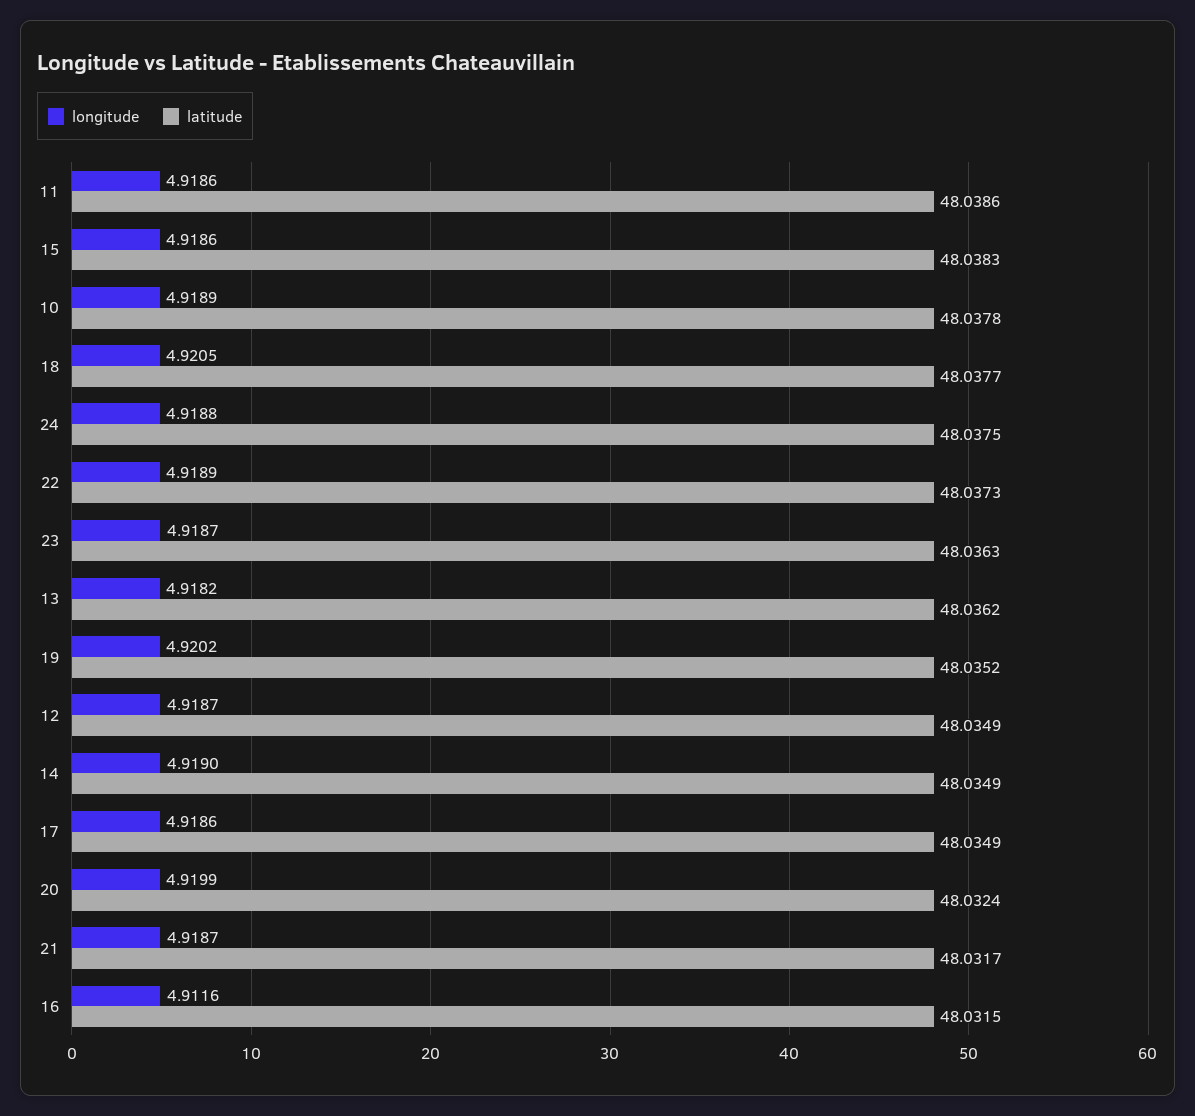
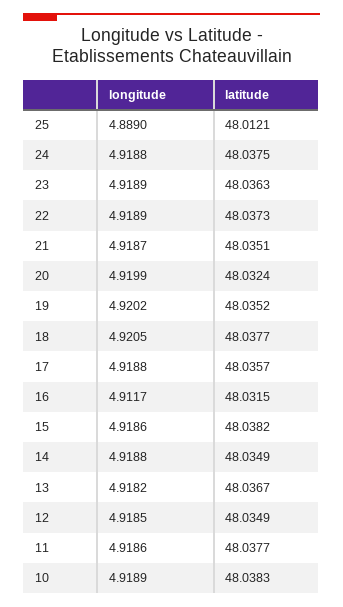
latitude, 11: 48.0386 -> 48.0377
latitude, 15: 48.0383 -> 48.0382
latitude, 10: 48.0378 -> 48.0383
longitude, 23: 4.9187 -> 4.9189
latitude, 13: 48.0362 -> 48.0367
longitude, 12: 4.9187 -> 4.9185
longitude, 14: 4.919 -> 4.9188
longitude, 17: 4.9186 -> 4.9188
latitude, 17: 48.0349 -> 48.0357
latitude, 21: 48.0317 -> 48.0351
longitude, 16: 4.9116 -> 4.9117
longitude, 25: none -> 4.889
latitude, 25: none -> 48.0121

